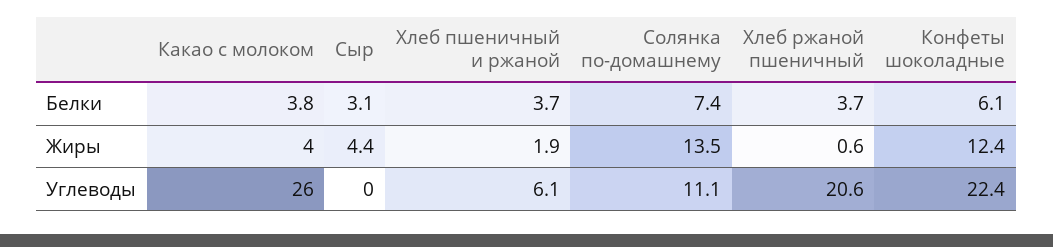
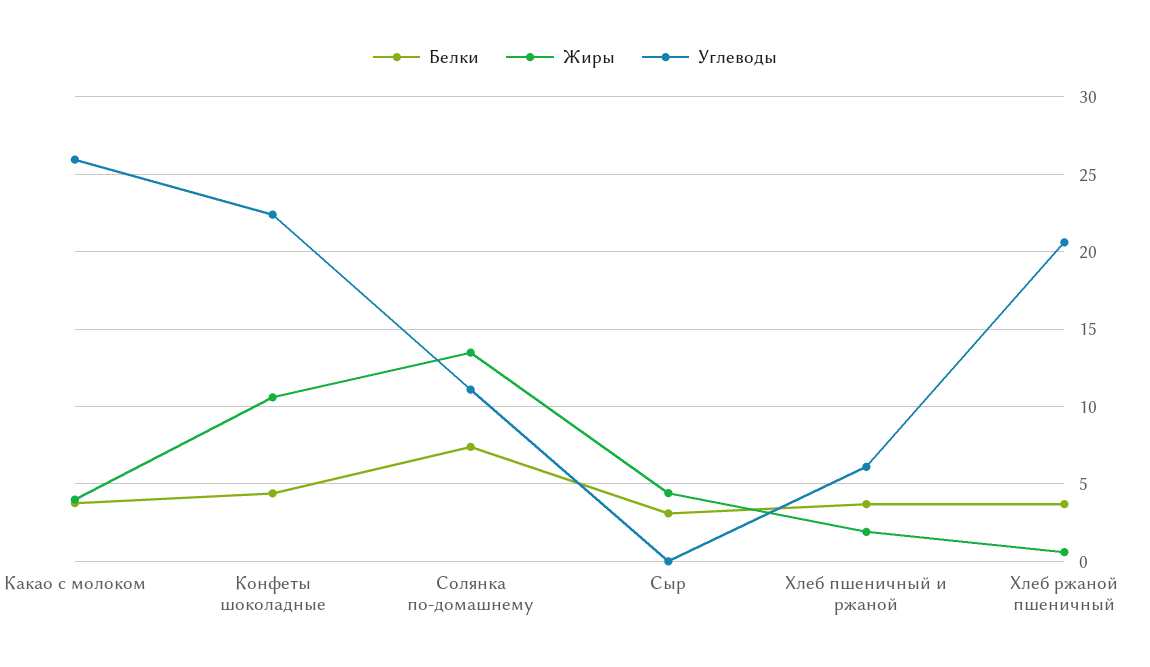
Белки, Конфеты шоколадные: 6.1 -> 4.5
Жиры, Конфеты шоколадные: 12.4 -> 10.5

